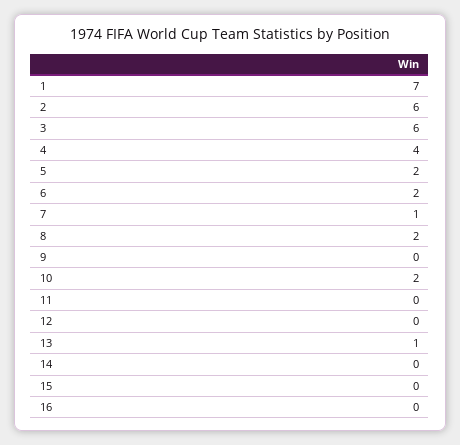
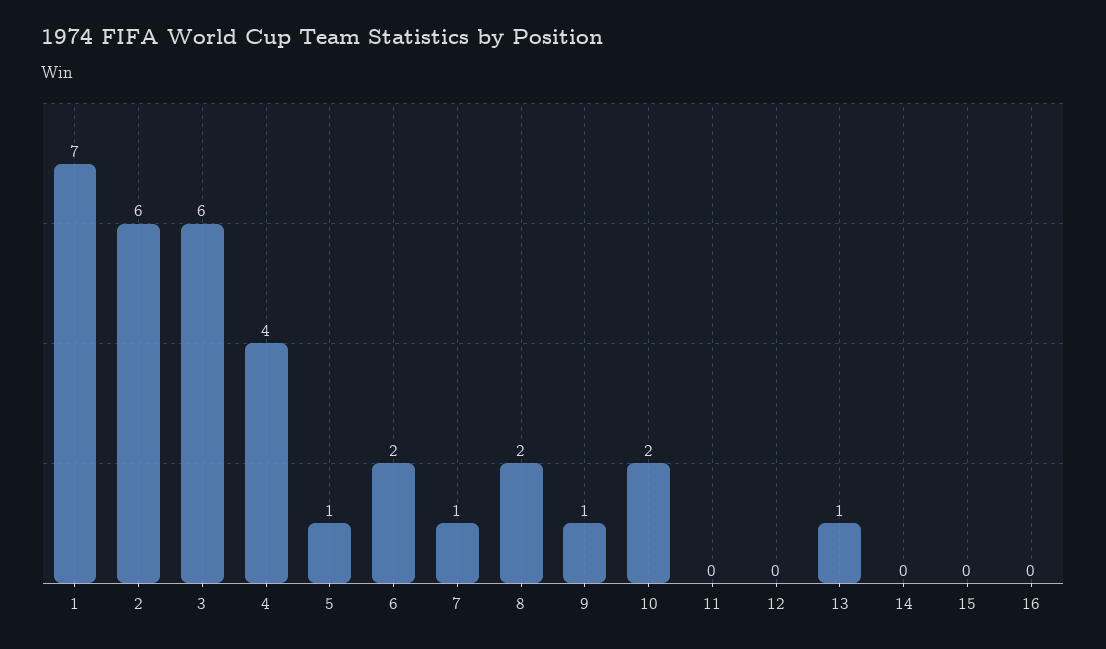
5: 2 -> 1
9: 0 -> 1

